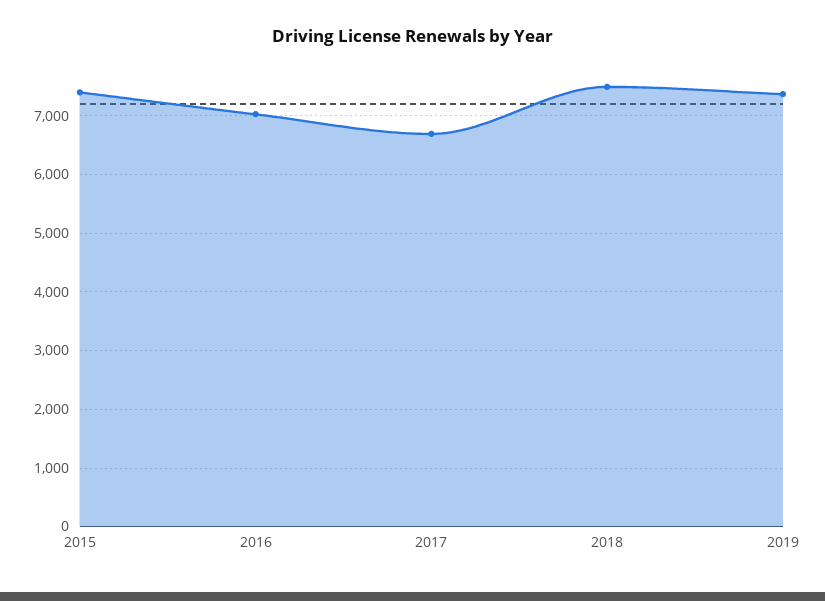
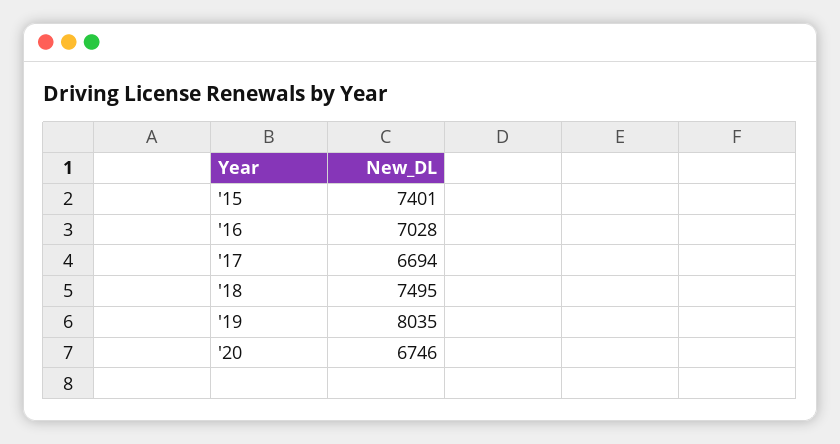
2019: 7400 -> 8035
'20: none -> 6746

